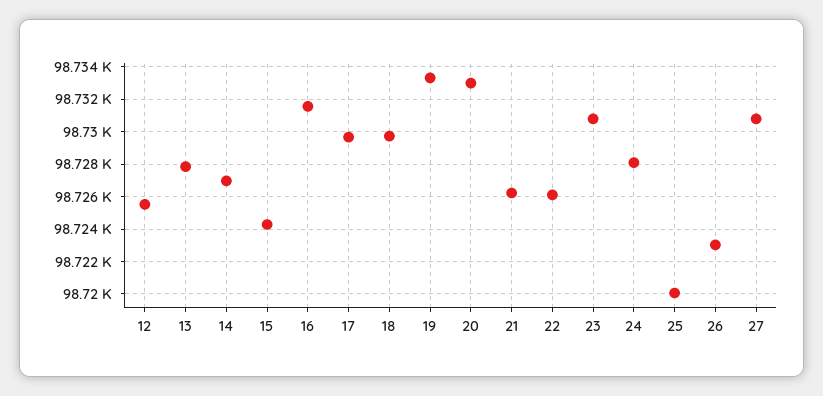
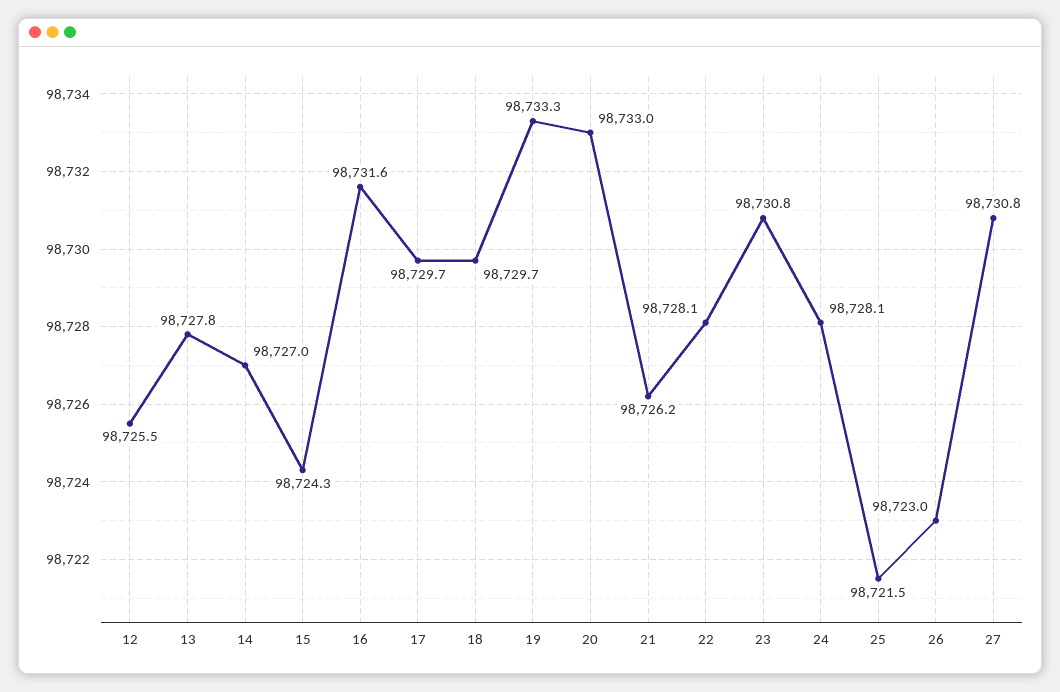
22: 98726 -> 98728.1
25: 98720 -> 98721.5

